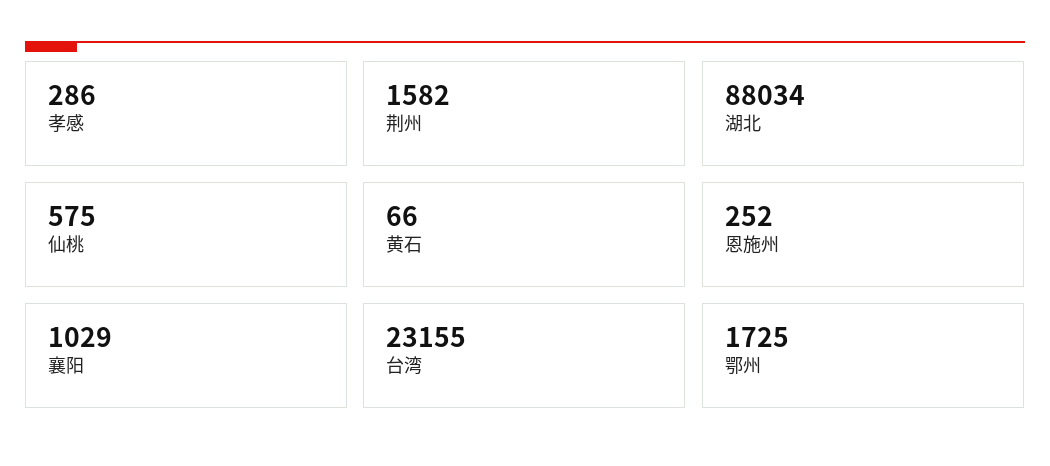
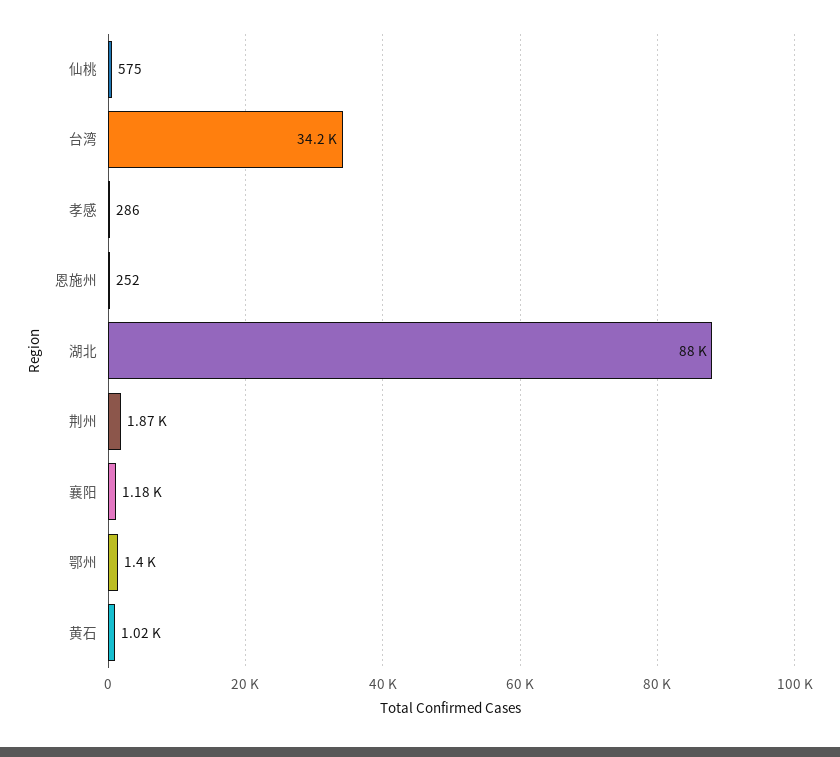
荆州: 1582 -> 1870
黄石: 66 -> 1020
襄阳: 1029 -> 1180
台湾: 23155 -> 34200
鄂州: 1725 -> 1400

